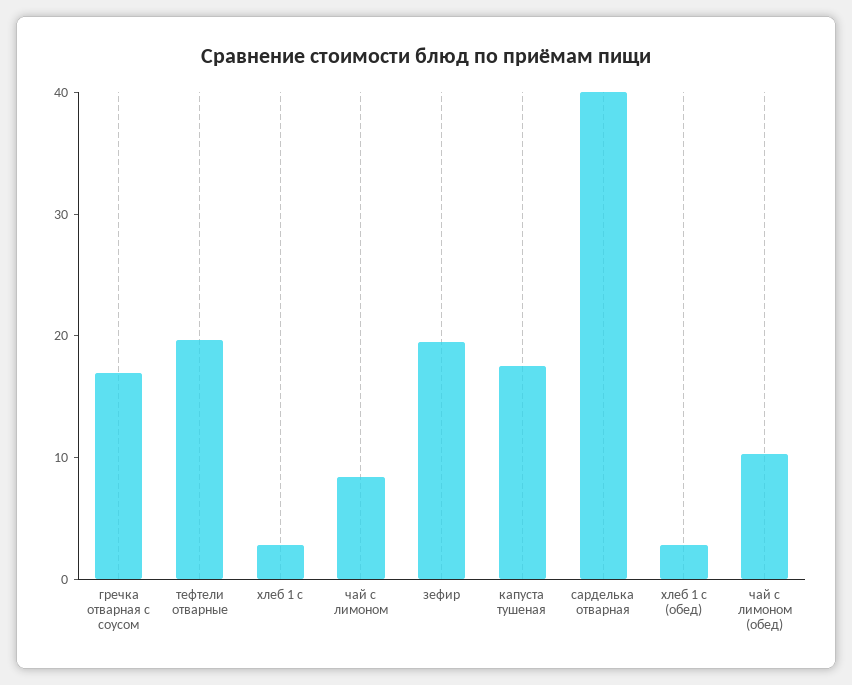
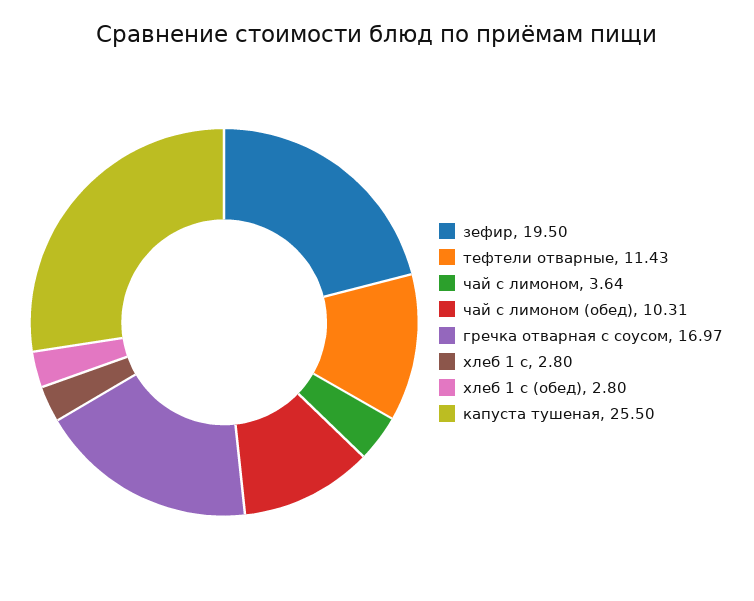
тефтели отварные: 20 -> 11.43
чай с лимоном: 8 -> 3.64
капуста тушеная: 18 -> 25.5
сарделька отварная: 40 -> none

